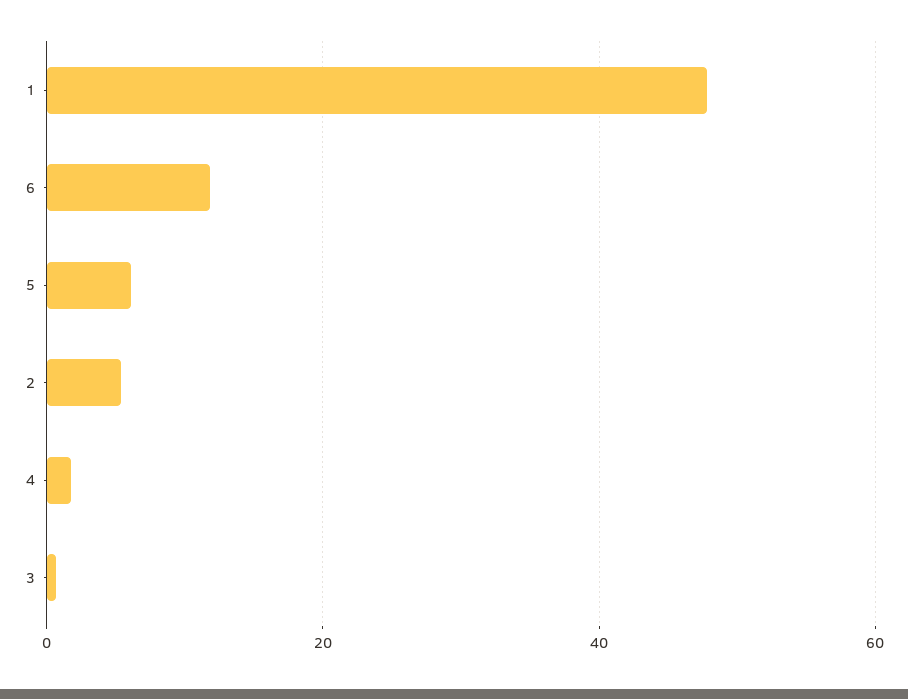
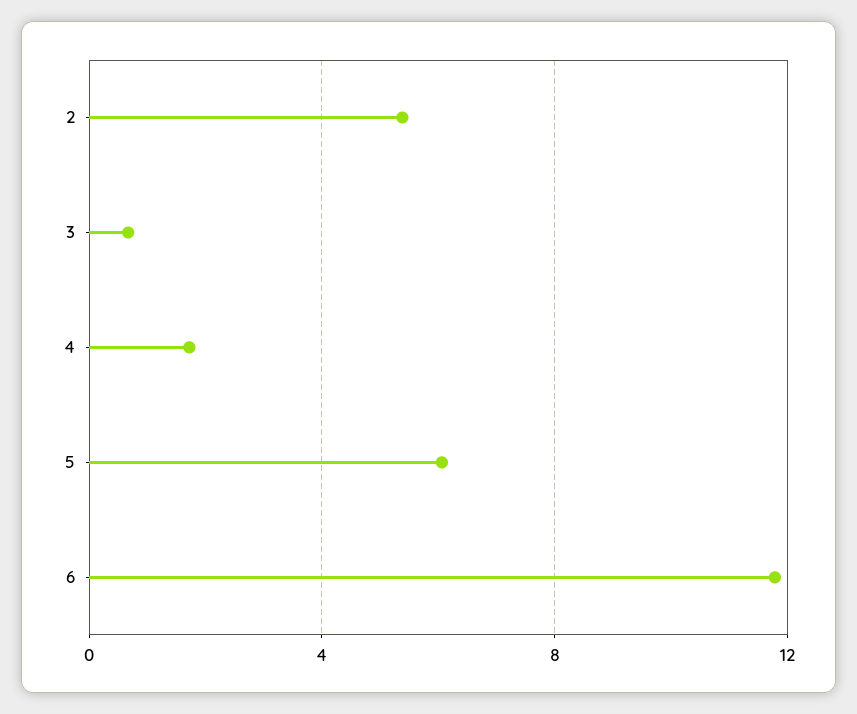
1: 48 -> none

